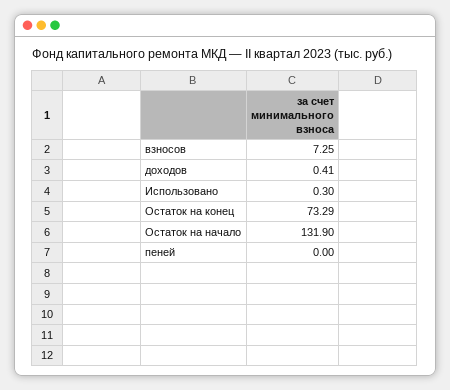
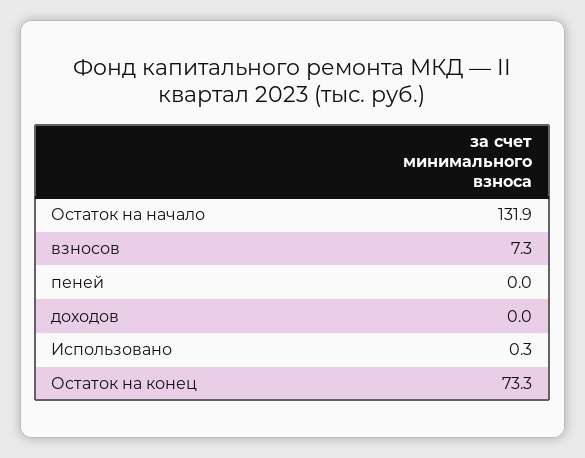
доходов: 0.41 -> 0

